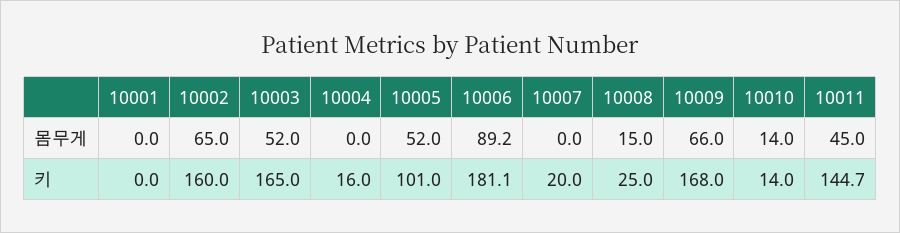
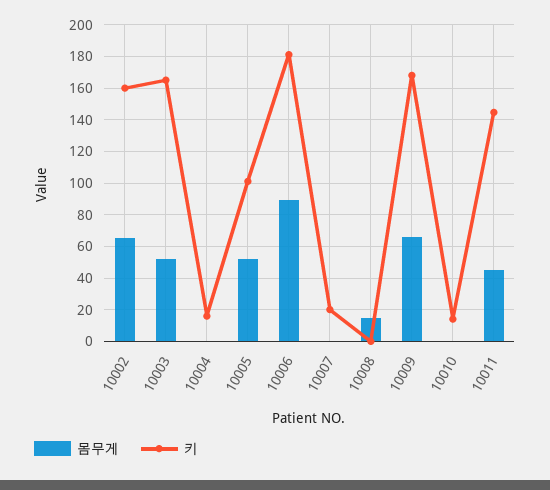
몸무게, 10001: 0 -> none
몸무게, 10010: 14 -> 0
키, 10001: 0 -> none
키, 10008: 25 -> 0

